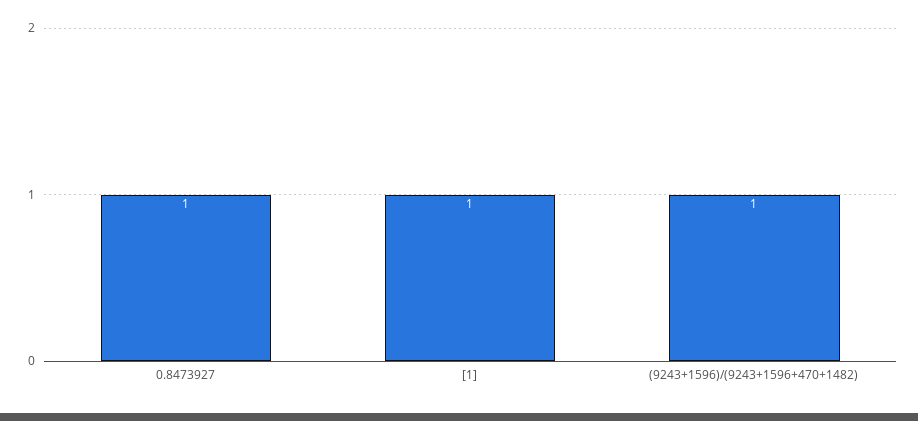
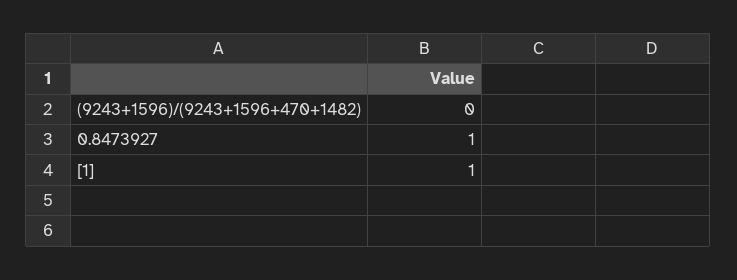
(9243+1596)/(9243+1596+470+1482): 1 -> 0

